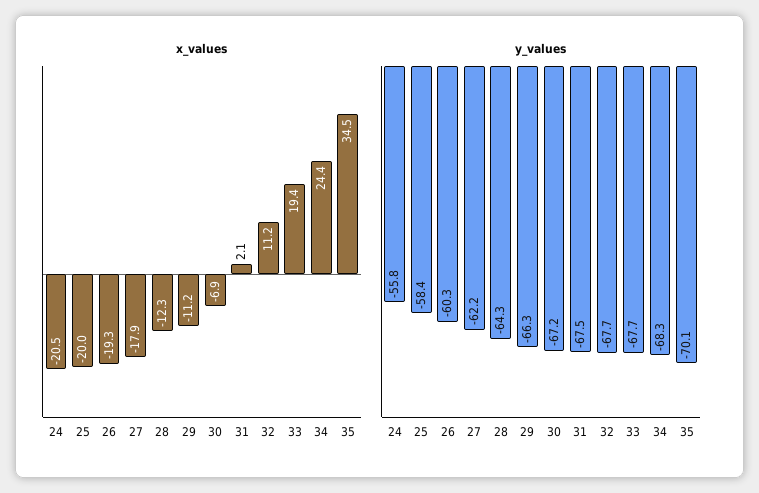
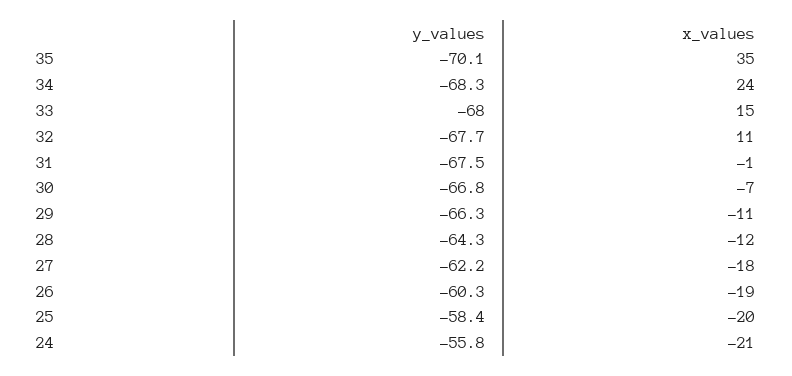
x_values, 31: 2.1 -> -1
x_values, 33: 19.4 -> 15
y_values, 30: -67.2 -> -66.8
y_values, 33: -67.7 -> -68

